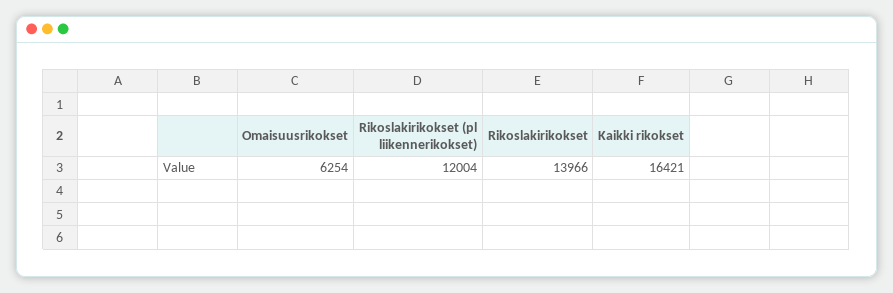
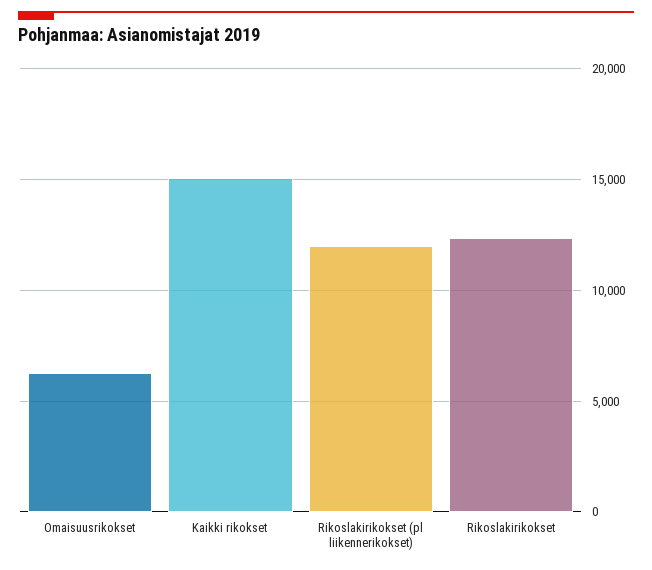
Rikoslakirikokset: 13966 -> 12500
Kaikki rikokset: 16421 -> 15000

